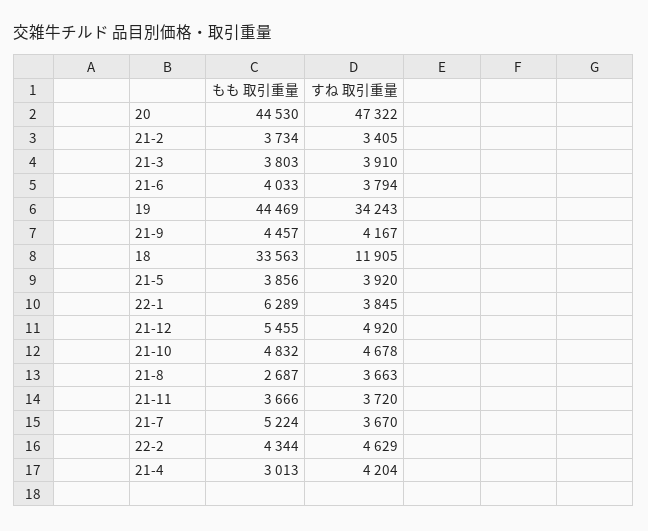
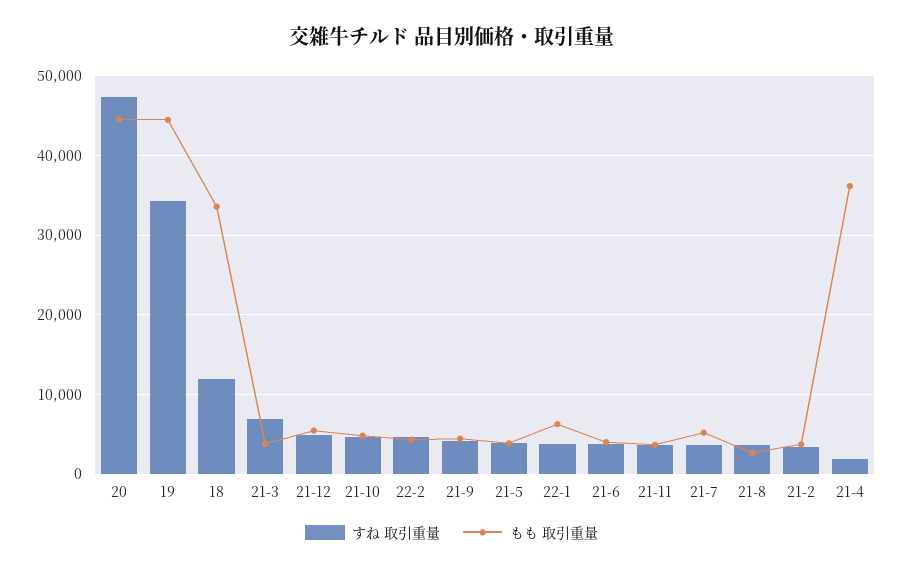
すね 取引重量, 21-3: 3910 -> 7000
もも 取引重量, 21-4: 3013 -> 36000
すね 取引重量, 21-4: 4204 -> 2000

